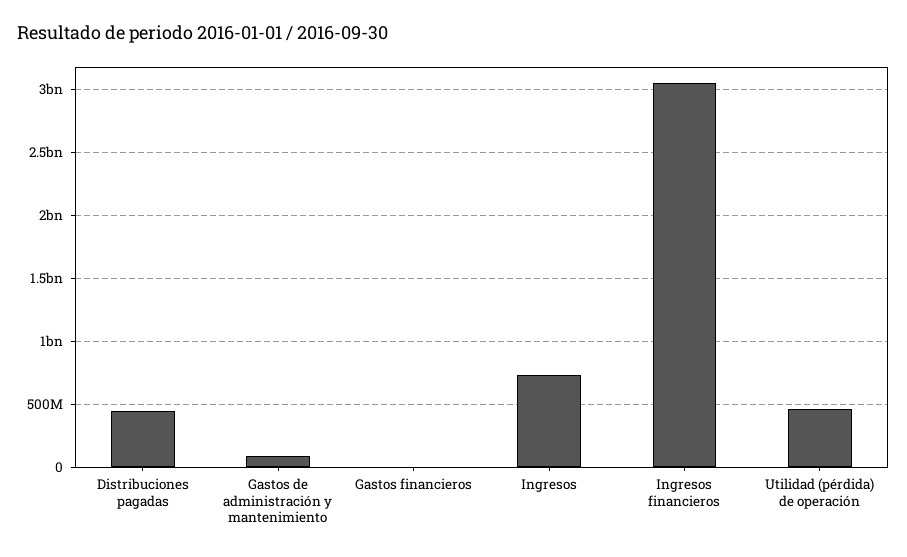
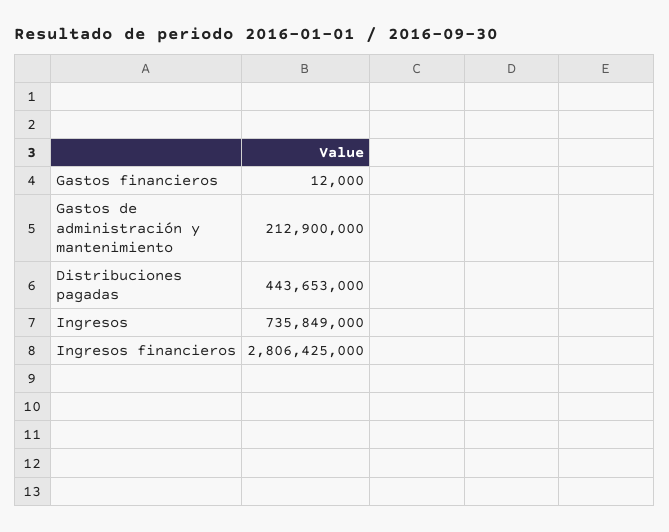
Gastos de administración y mantenimiento: 100000000 -> 212900000
Ingresos financieros: 3050000000 -> 2806425000
Utilidad (pérdida) de operación: 450000000 -> none

